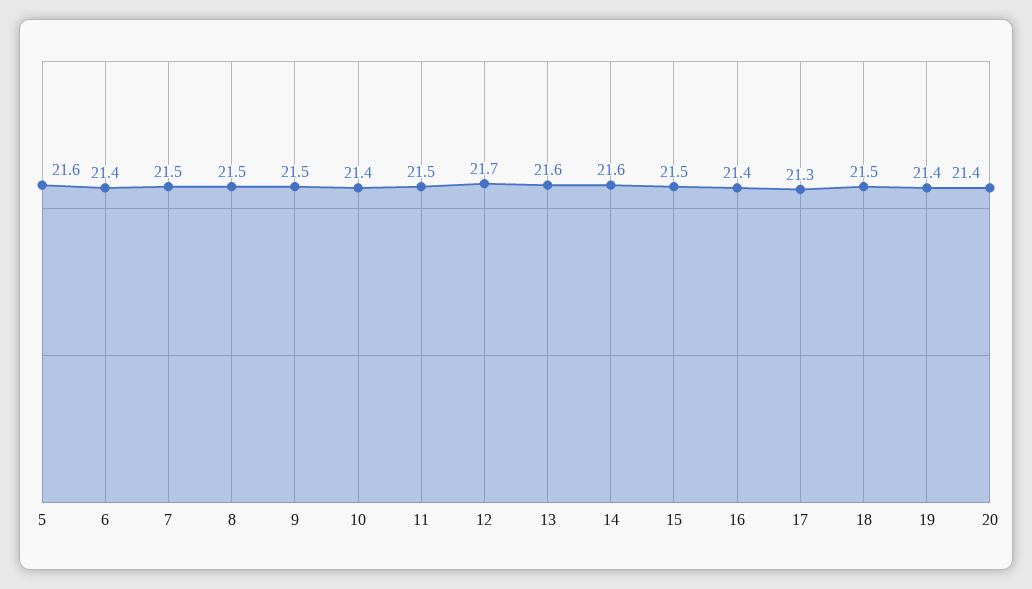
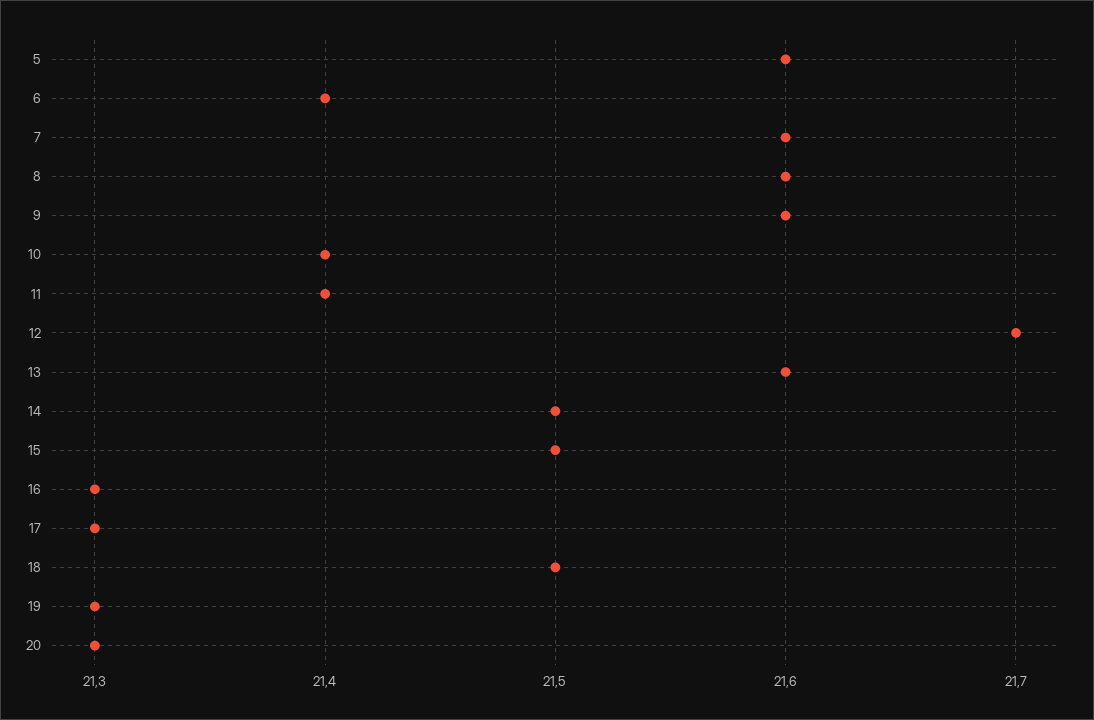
7: 21.5 -> 21.6
8: 21.5 -> 21.6
9: 21.5 -> 21.6
11: 21.5 -> 21.4
14: 21.6 -> 21.5
16: 21.4 -> 21.3
19: 21.4 -> 21.3
20: 21.4 -> 21.3

